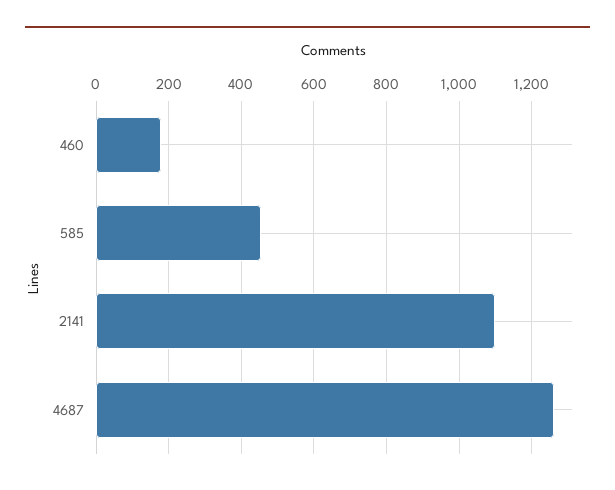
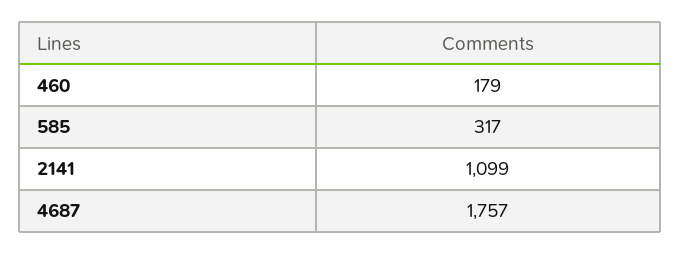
585: 460 -> 317
4687: 1260 -> 1757

